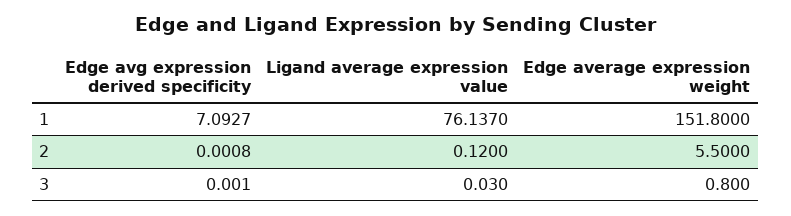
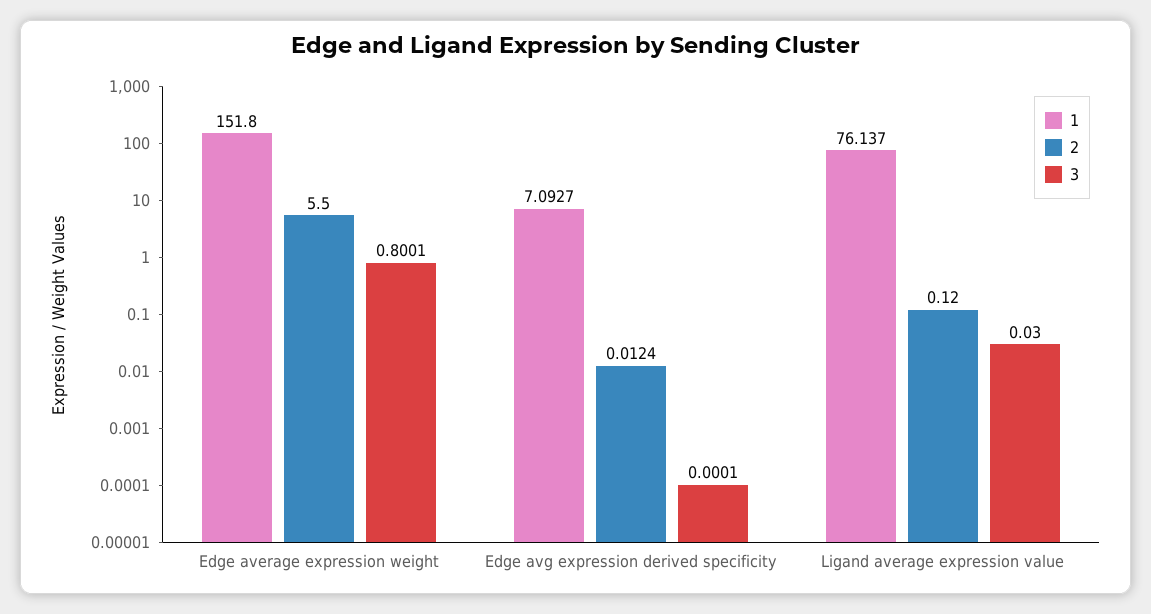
2, Edge avg expression derived specificity: 0.0008 -> 0.0124
3, Edge avg expression derived specificity: 0.001 -> 0.0001
3, Edge average expression weight: 0.8 -> 0.8001

